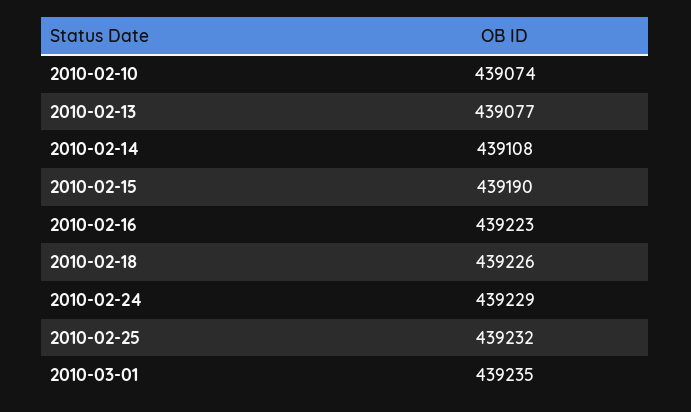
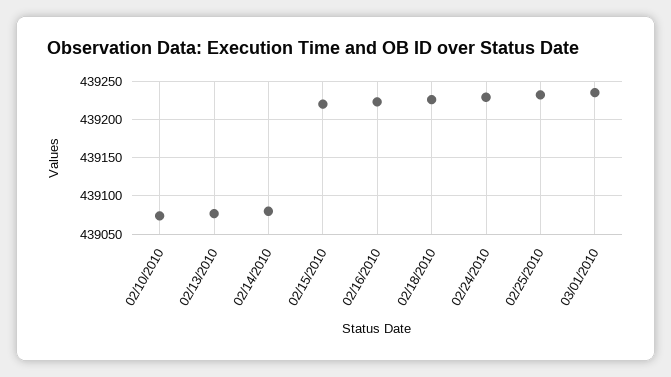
2010-02-14: 439108 -> 439080
2010-02-15: 439190 -> 439220

